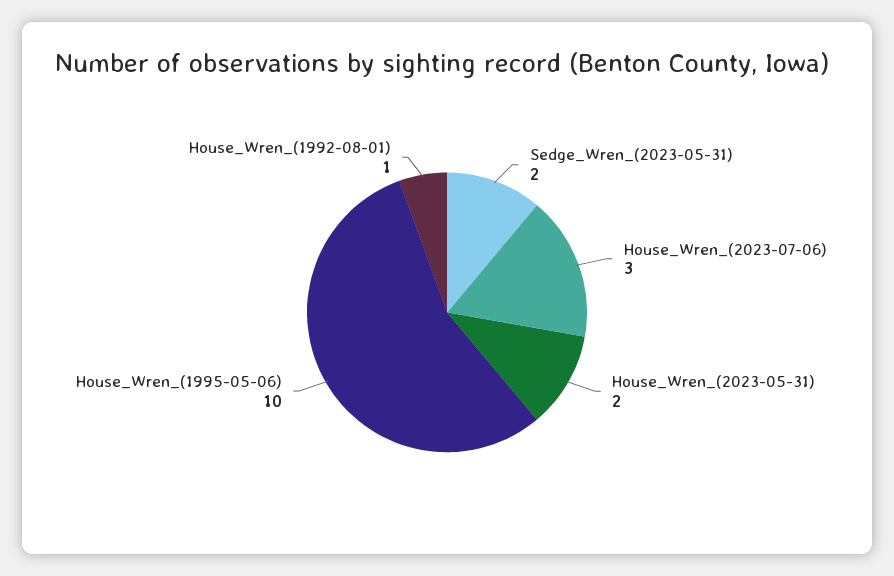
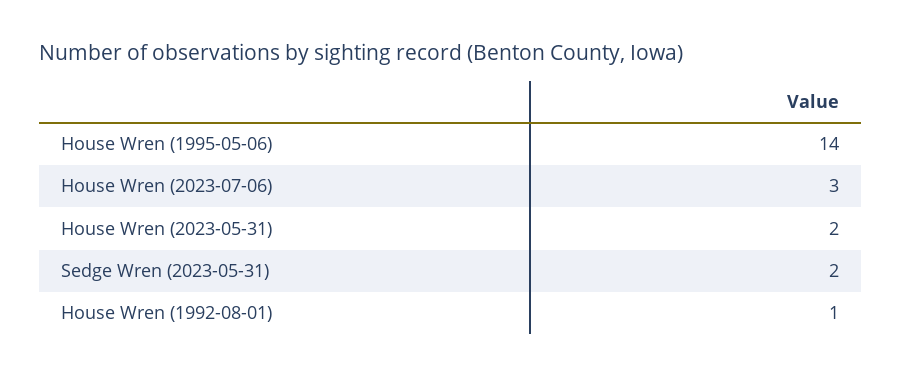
House_Wren_(1995-05-06): 10 -> 14

